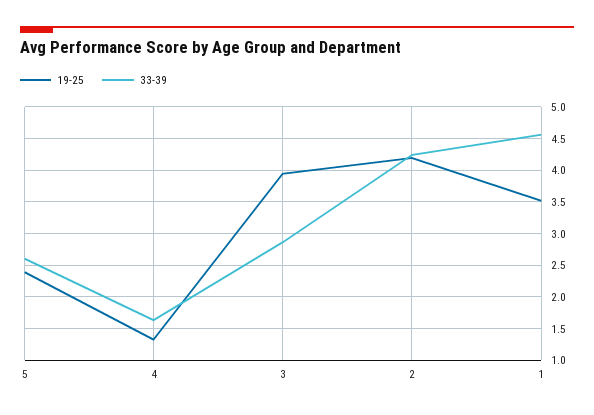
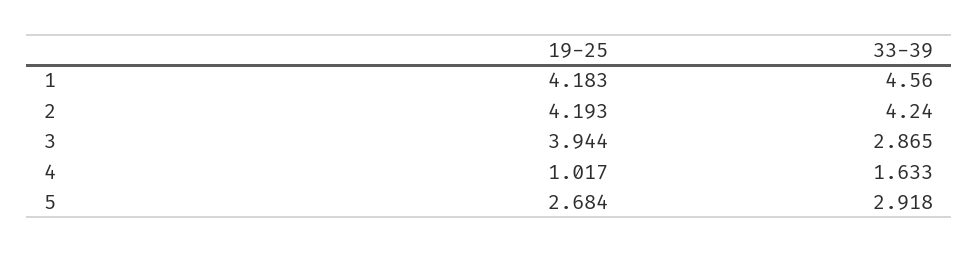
19-25, 5: 2.4 -> 2.684
33-39, 5: 2.6 -> 2.918
19-25, 4: 1.3 -> 1.017
19-25, 1: 3.5 -> 4.183

